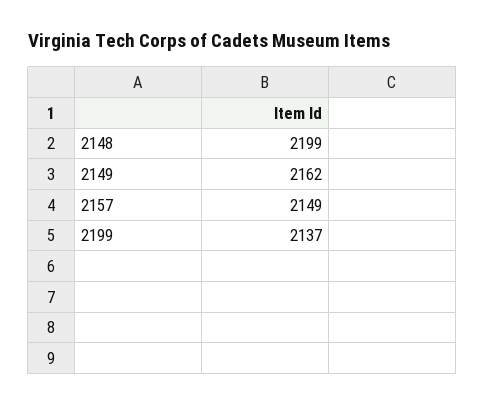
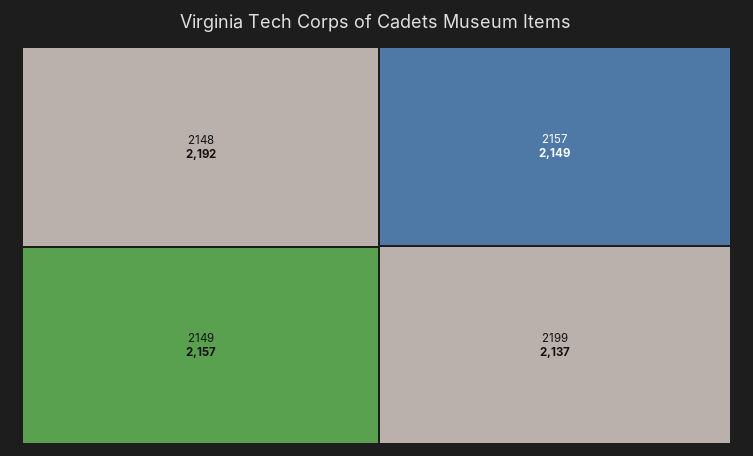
2148: 2199 -> 2192
2149: 2162 -> 2157

